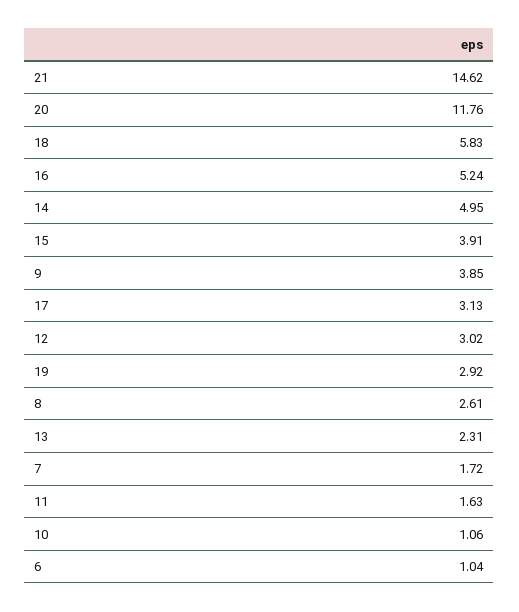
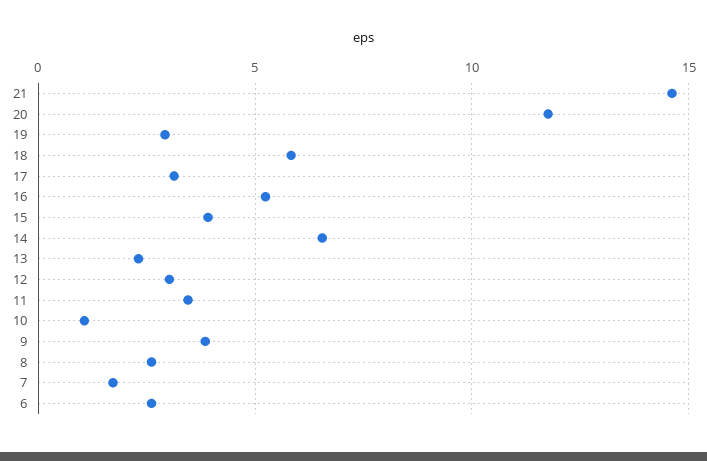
14: 4.95 -> 6.5
11: 1.63 -> 3.5
6: 1.04 -> 2.5

